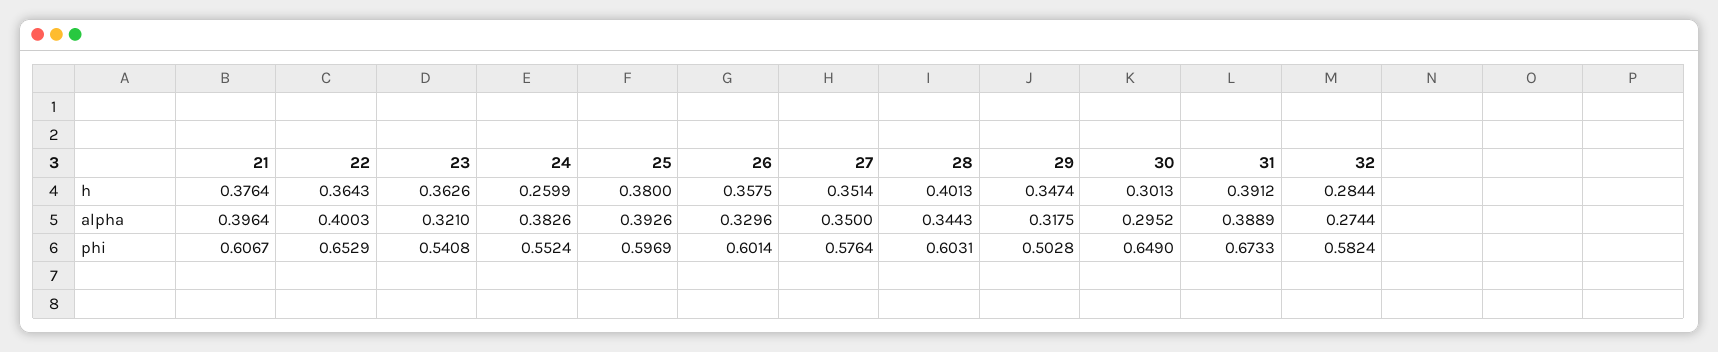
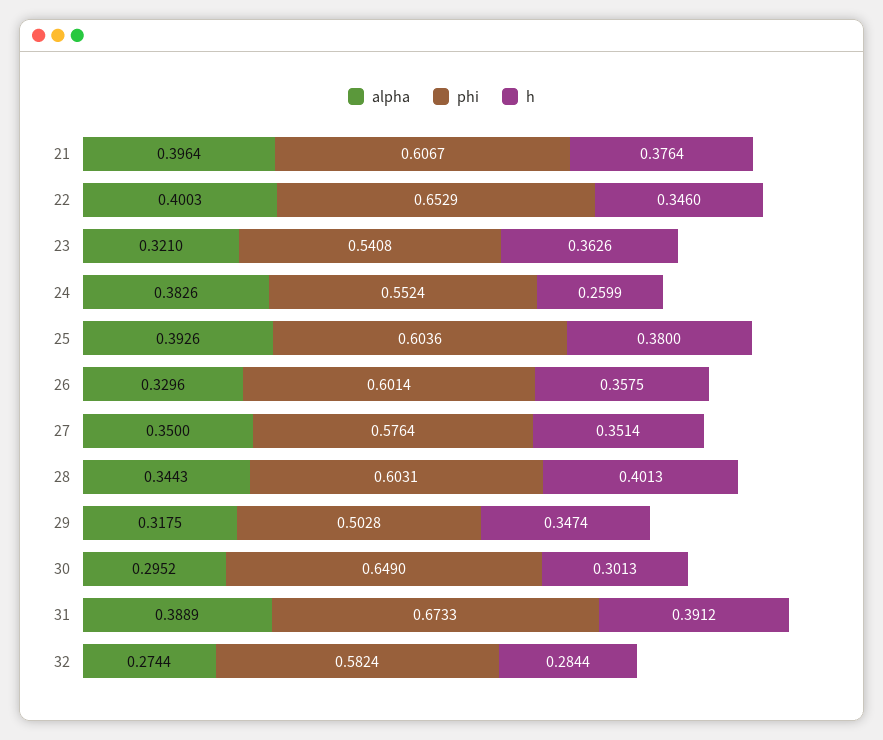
h, 22: 0.3643 -> 0.346
phi, 25: 0.5969 -> 0.6036

